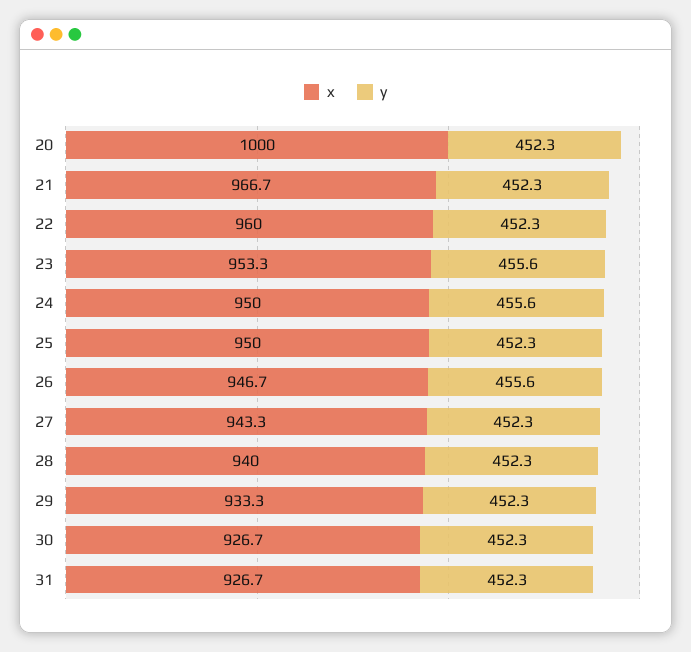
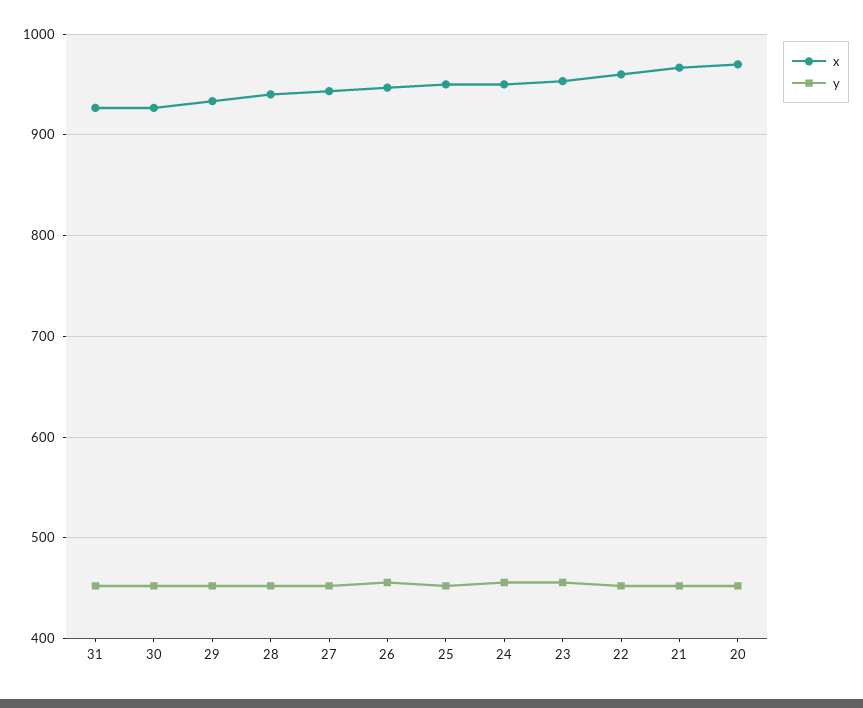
x, 20: 1000 -> 970

